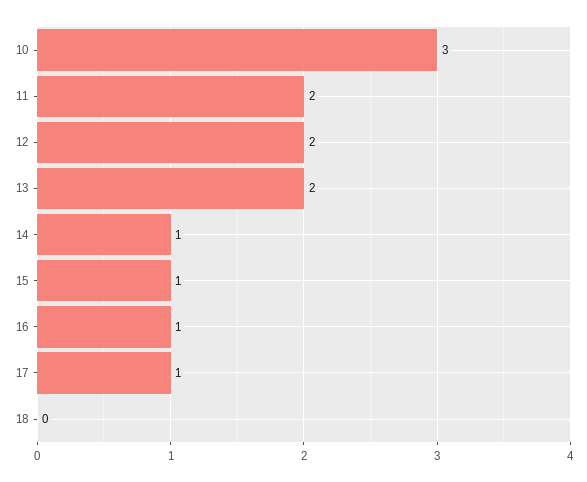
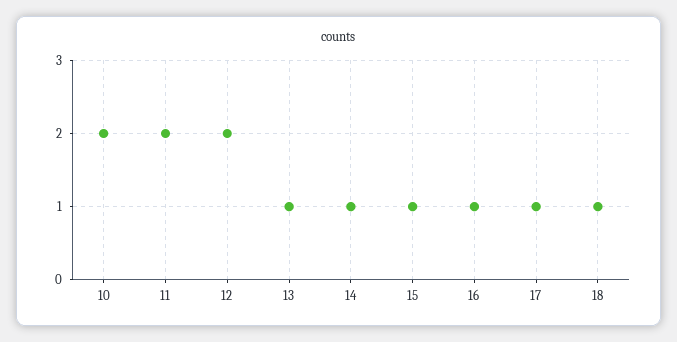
10: 3 -> 2
13: 2 -> 1
18: 0 -> 1

